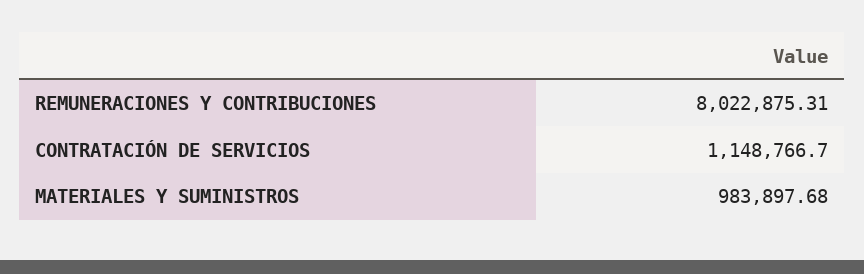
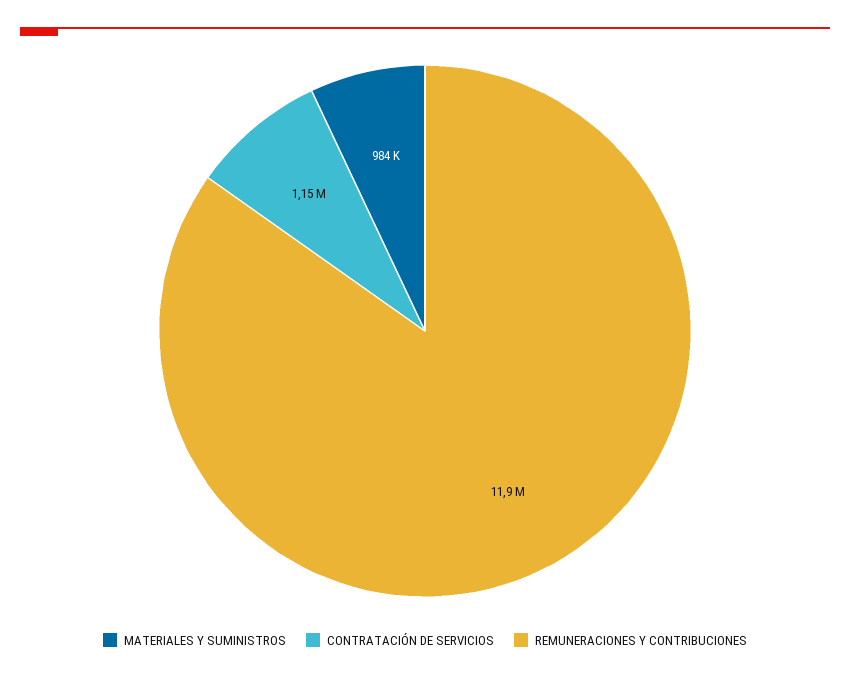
REMUNERACIONES Y CONTRIBUCIONES: 8022875.31 -> 11900000

